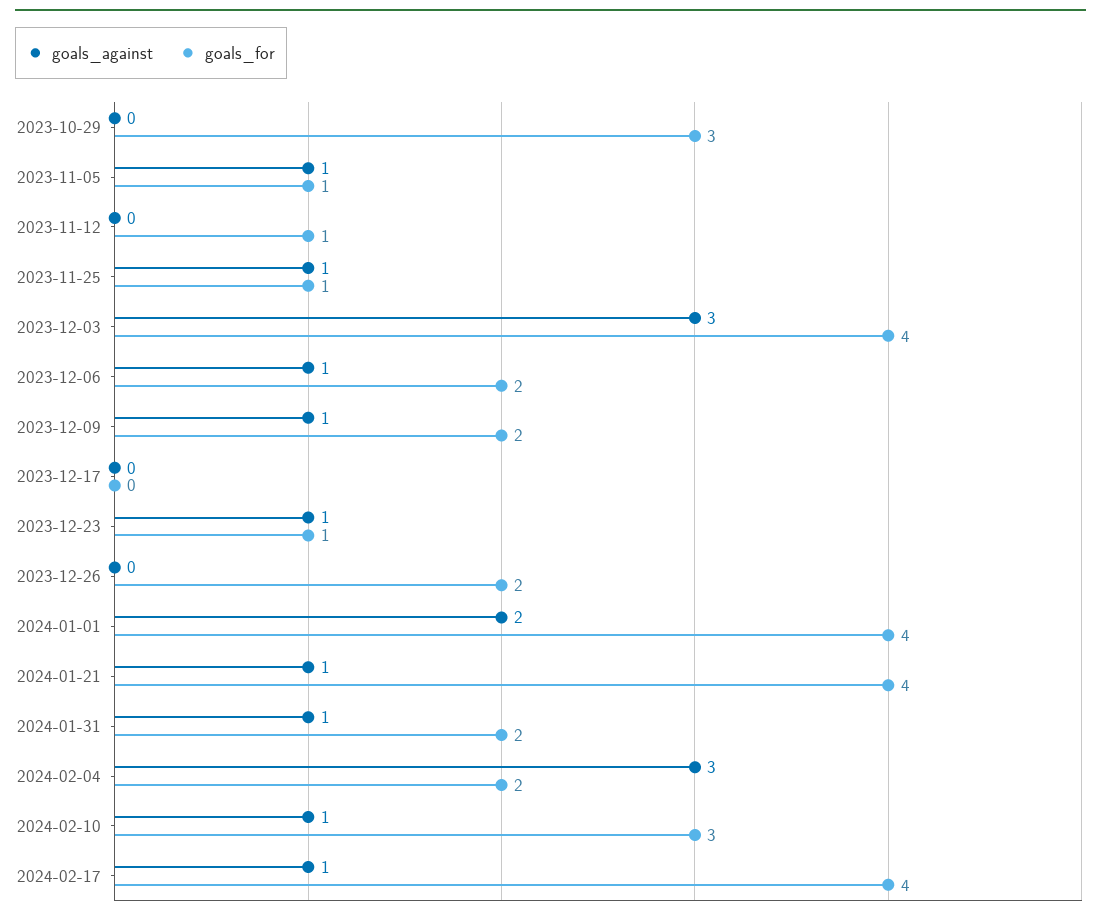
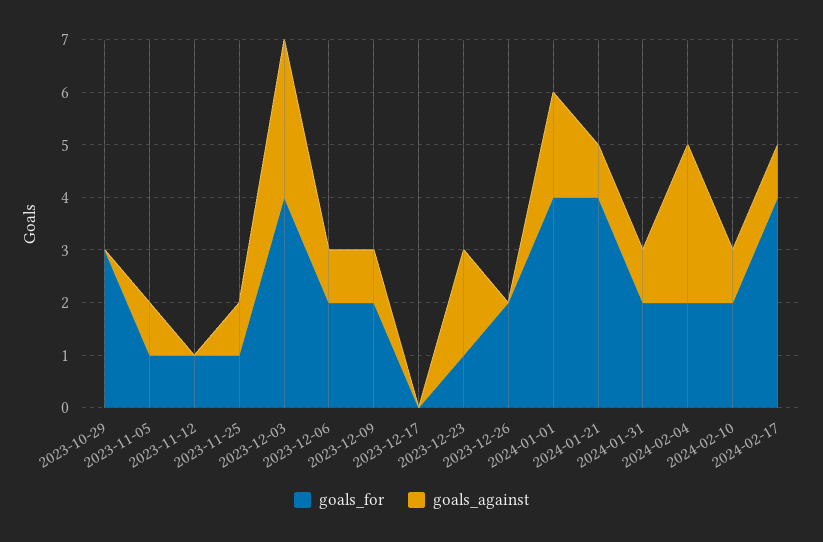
goals_against, 2023-12-23: 1 -> 2
goals_for, 2024-02-10: 3 -> 2

